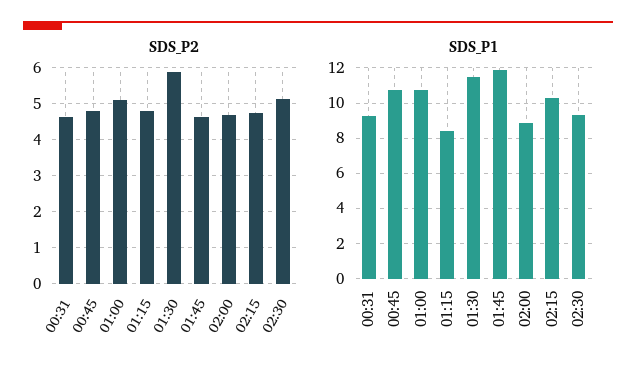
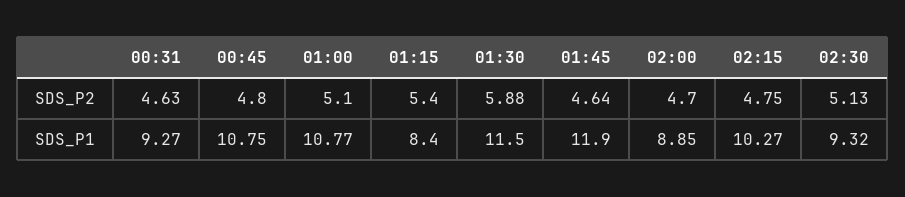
SDS_P2, 01:15: 4.8 -> 5.4

